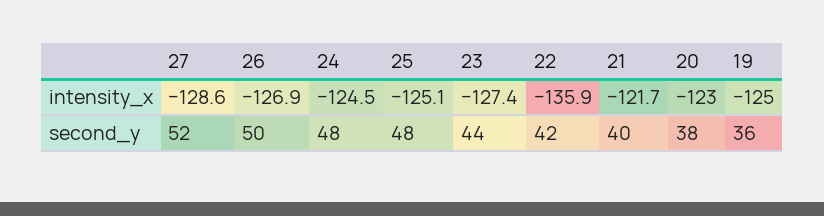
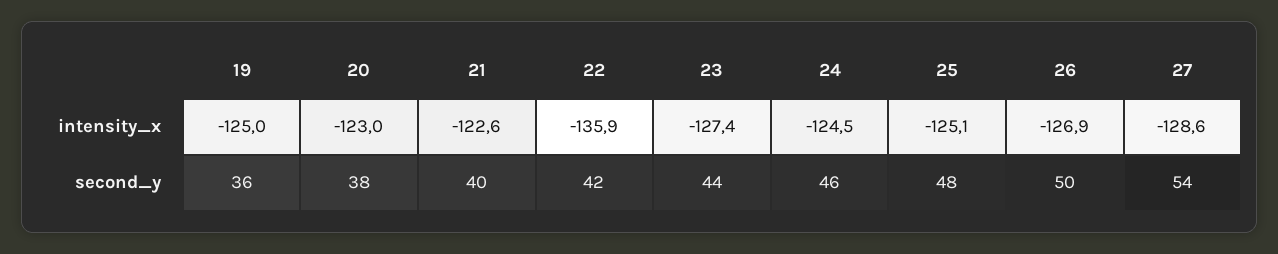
21, intensity_x: -121.7 -> -122.6
27, second_y: 52 -> 54
24, second_y: 48 -> 46

